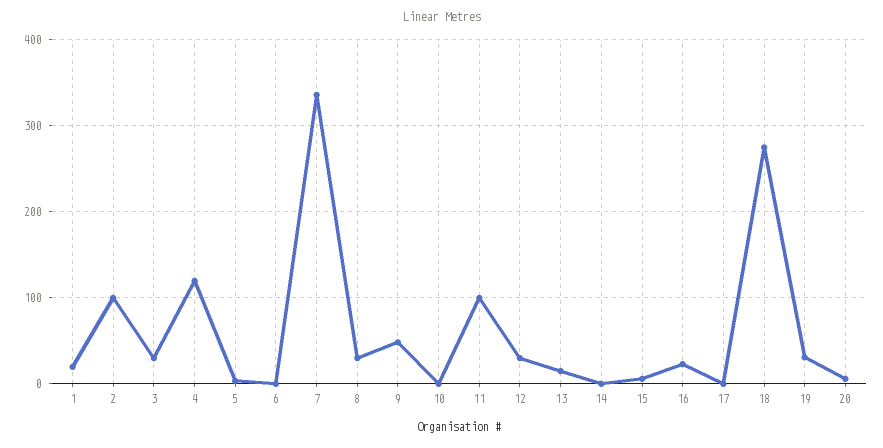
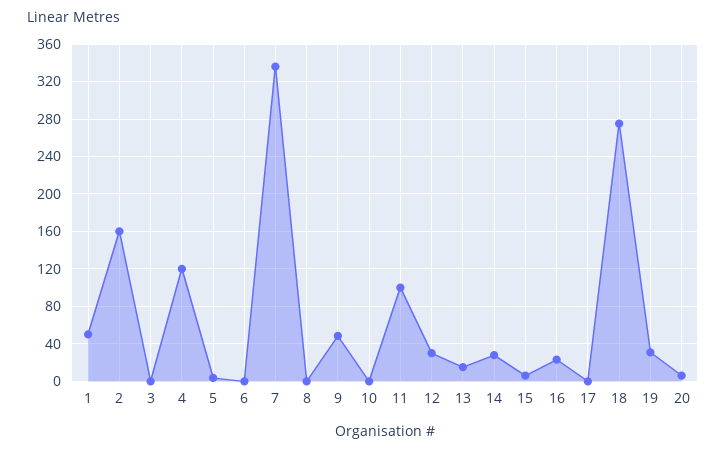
1: 20 -> 50
2: 100 -> 160
3: 30 -> 0
8: 30 -> 0
14: 0 -> 30

